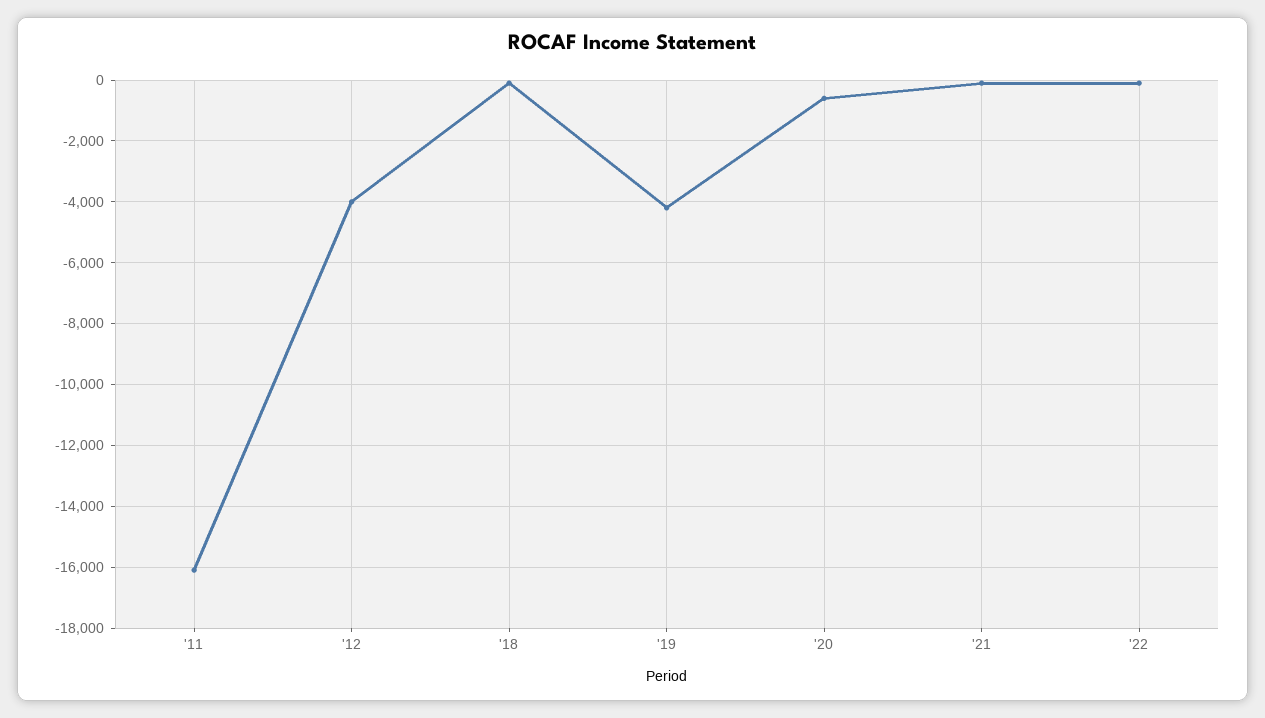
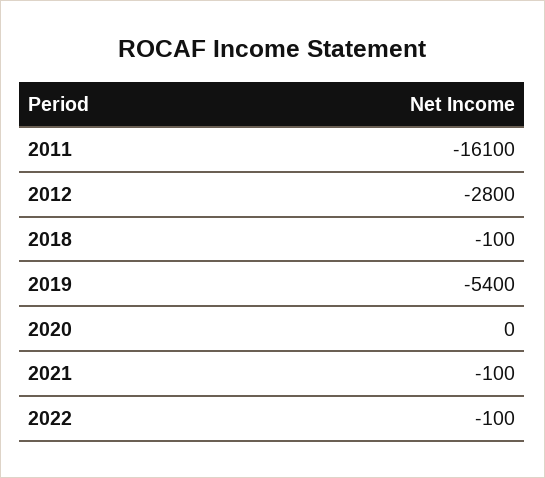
'12: -4000 -> -2800
'19: -4200 -> -5400
'20: -600 -> 0

